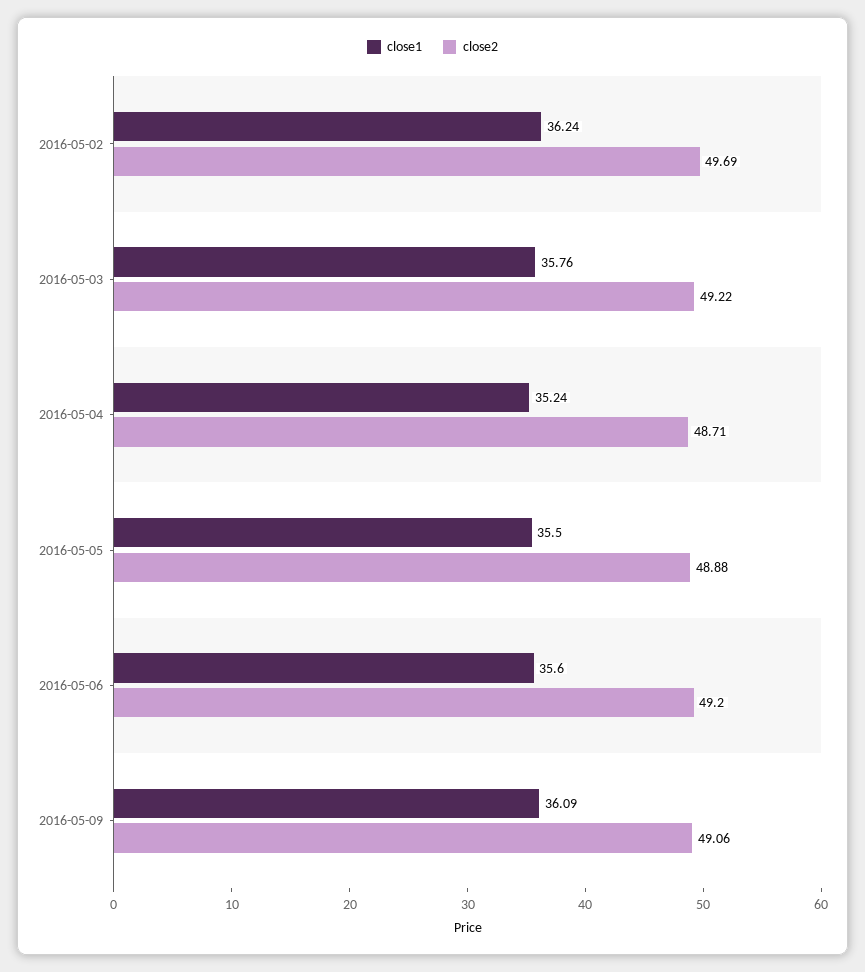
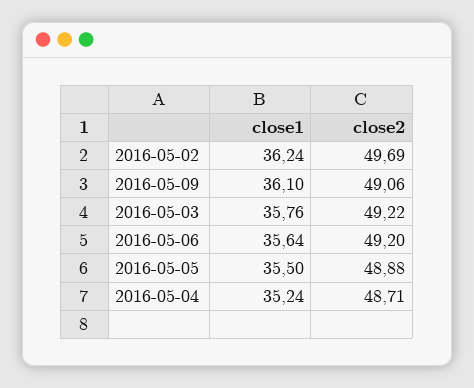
close1, 2016-05-06: 35.6 -> 35.64
close1, 2016-05-09: 36.09 -> 36.1

